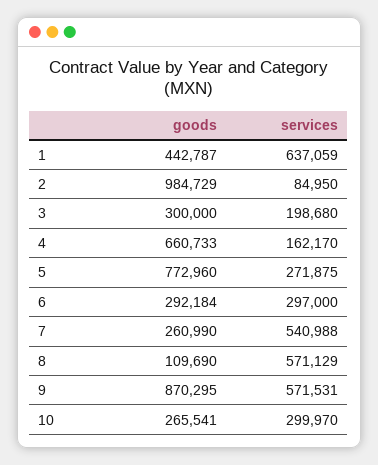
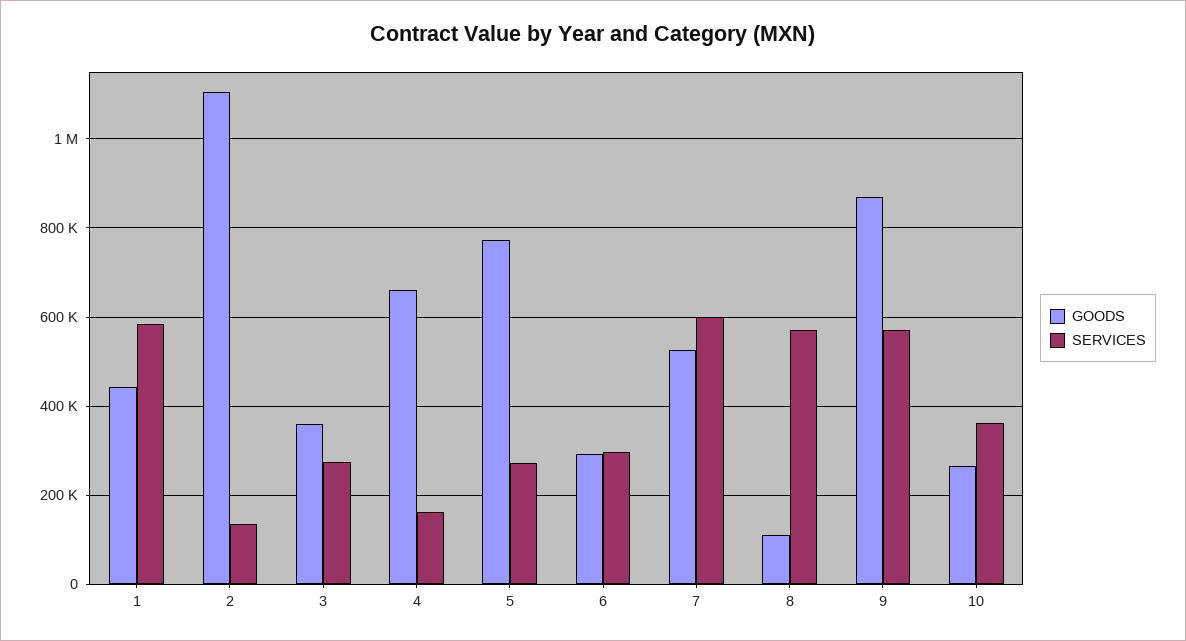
services, 1: 637059 -> 580000
goods, 2: 984729 -> 1100000
services, 2: 84950 -> 140000
goods, 3: 300000 -> 360000
services, 3: 198680 -> 280000
goods, 7: 260990 -> 520000
services, 7: 540988 -> 600000
services, 10: 299970 -> 360000

